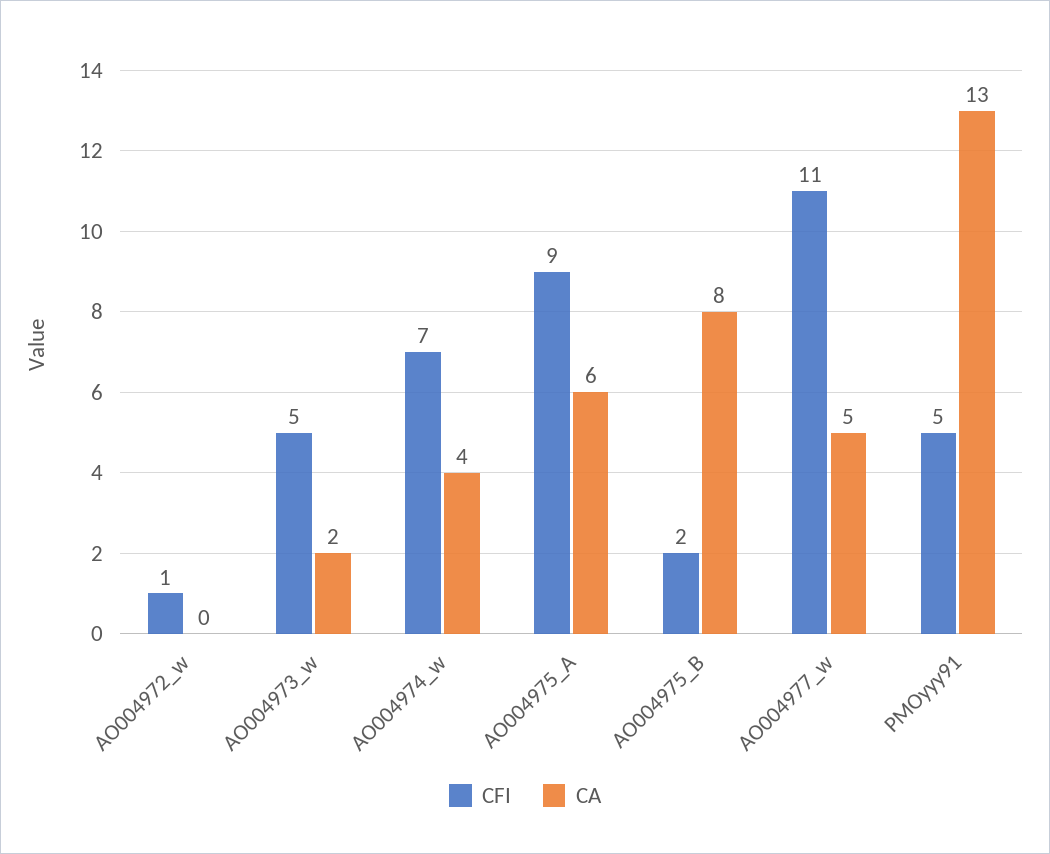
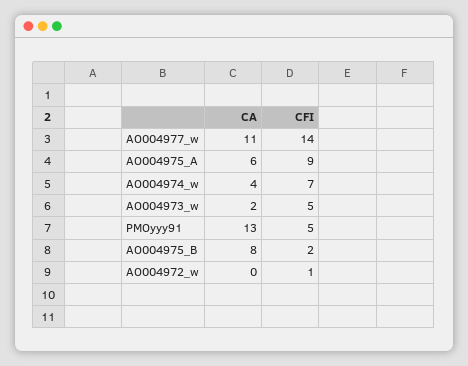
CFI, AO004977_w: 11 -> 14
CA, AO004977_w: 5 -> 11

